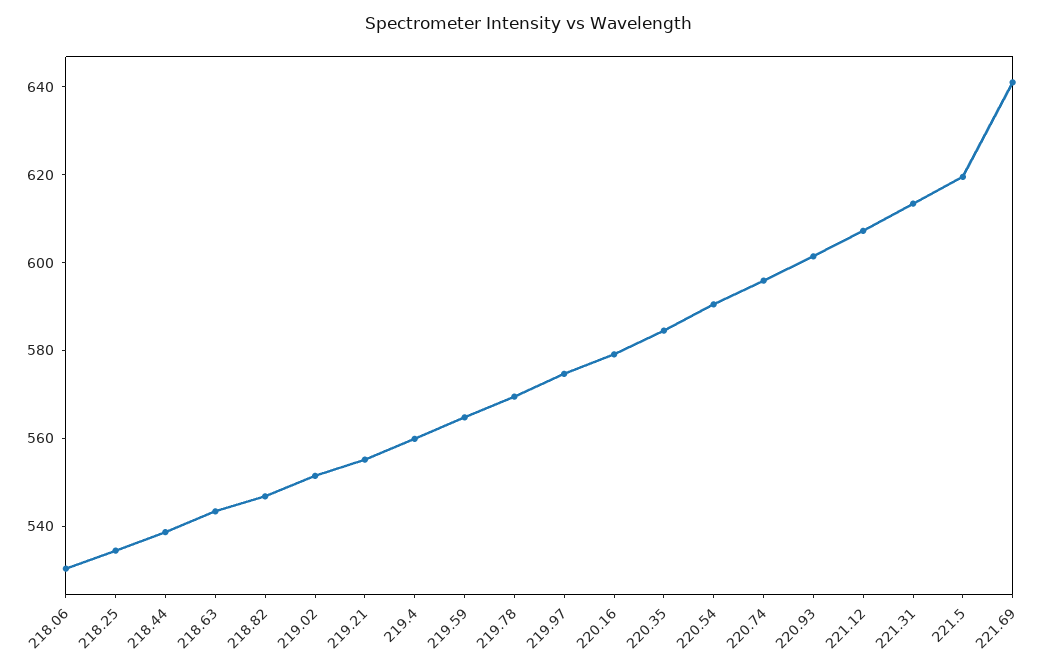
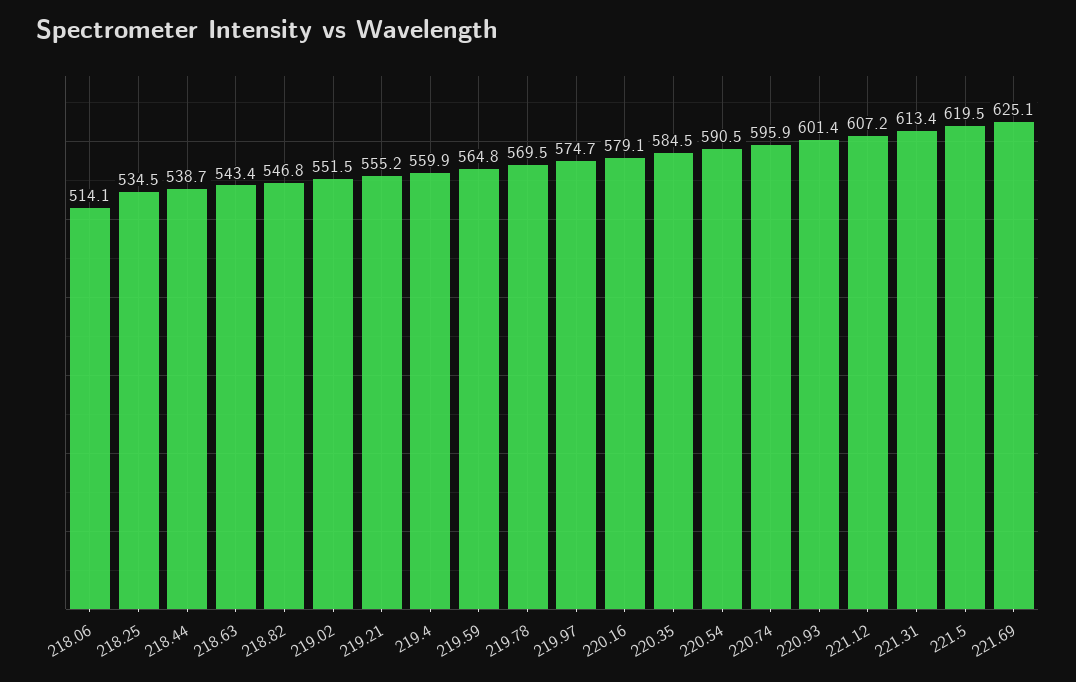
218.06: 530 -> 514.1
221.69: 640 -> 625.1

